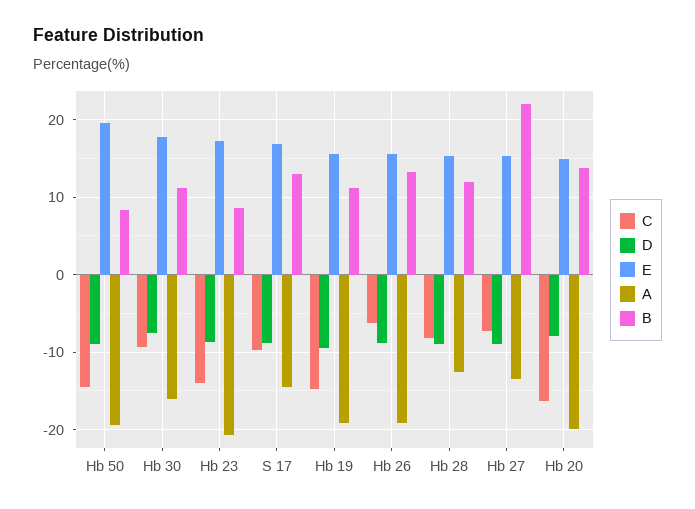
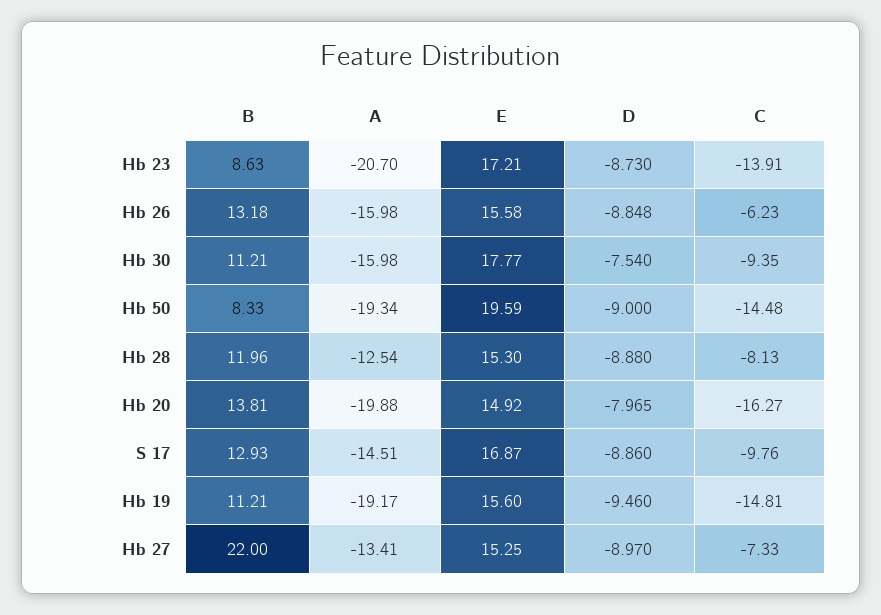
A, Hb 26: -19 -> -15.98

